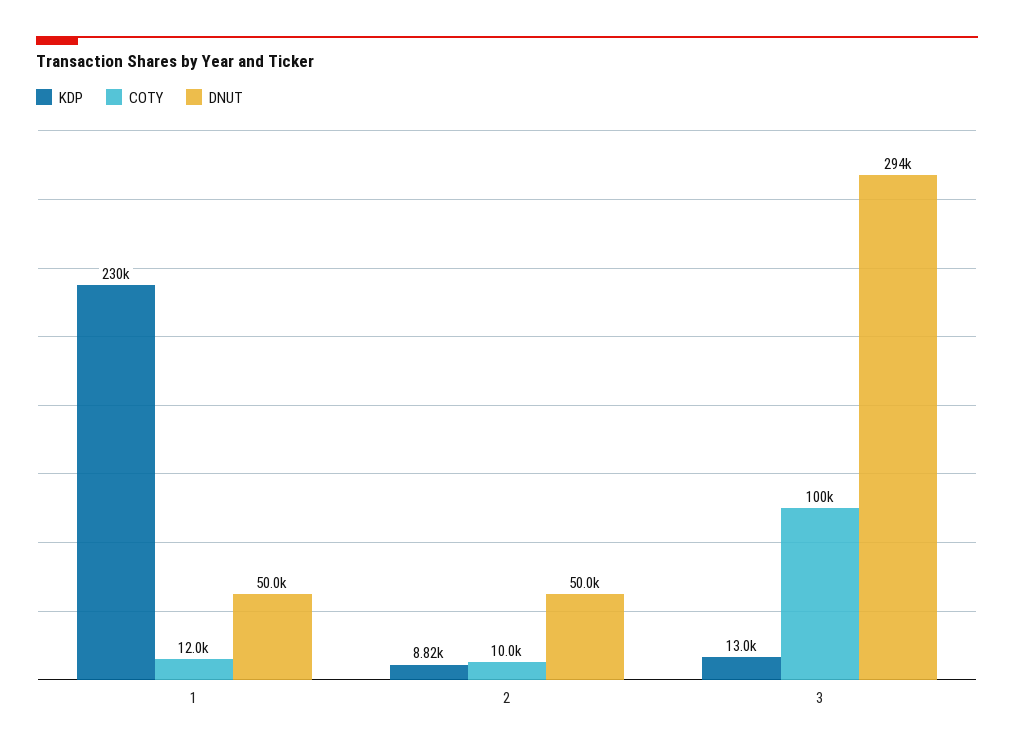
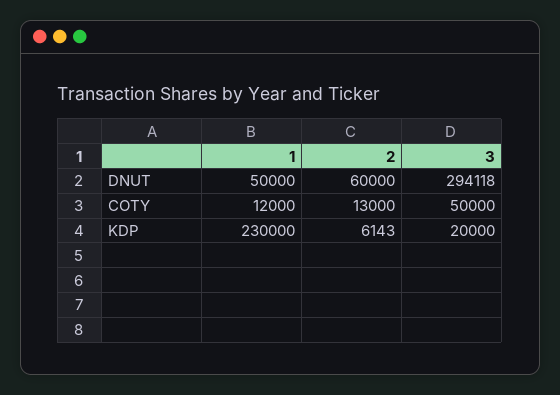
KDP, 2: 8820 -> 6143
COTY, 2: 10000 -> 13000
DNUT, 2: 50000 -> 60000
KDP, 3: 13000 -> 20000
COTY, 3: 100000 -> 50000

